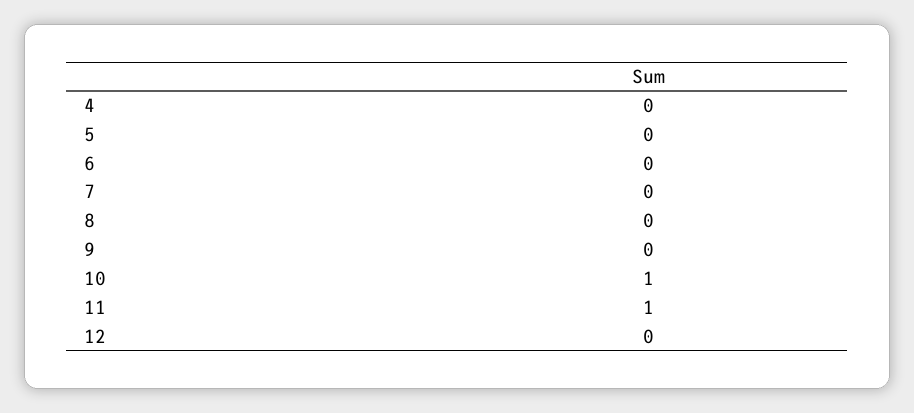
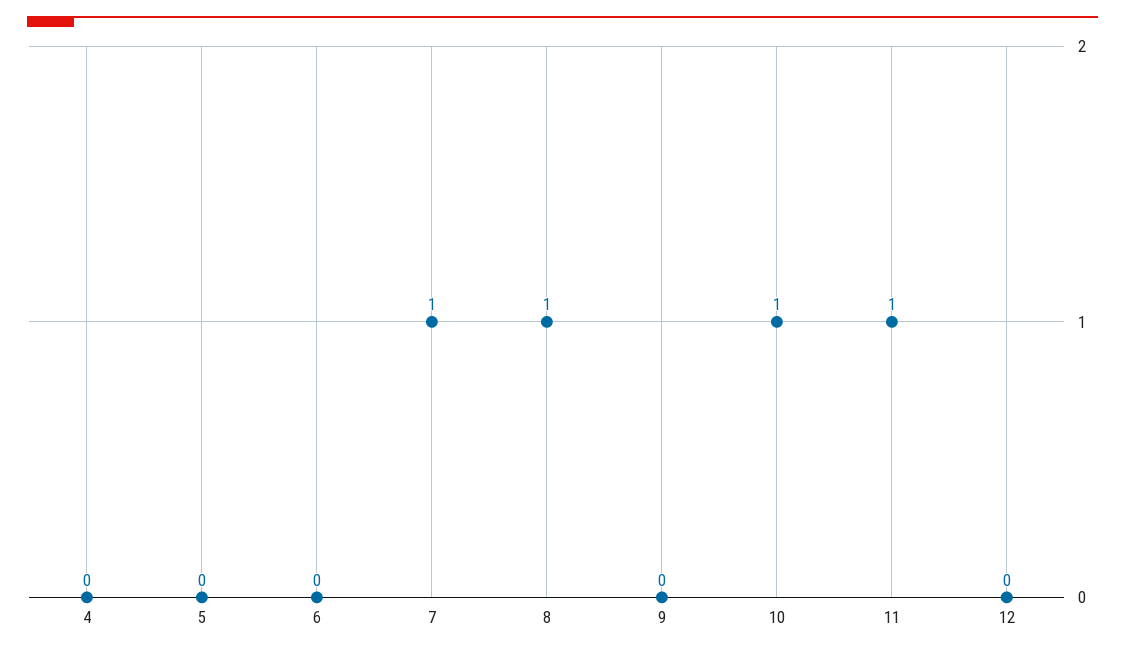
7: 0 -> 1
8: 0 -> 1

